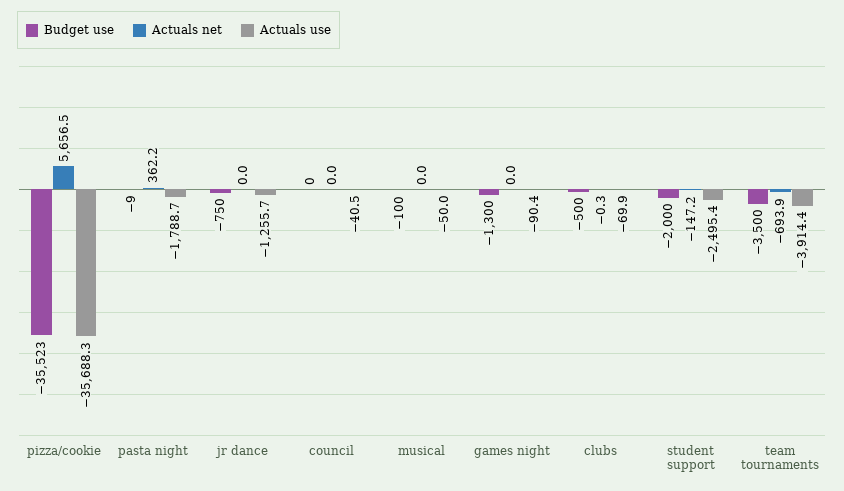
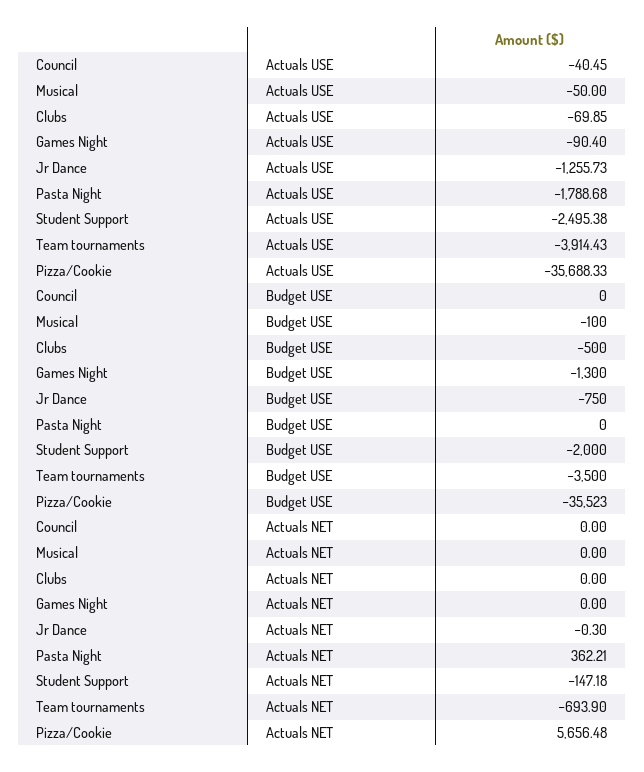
Budget use, pasta night: -9 -> 0
Actuals net, jr dance: 0 -> -0.3
Actuals net, clubs: -0.3 -> 0

